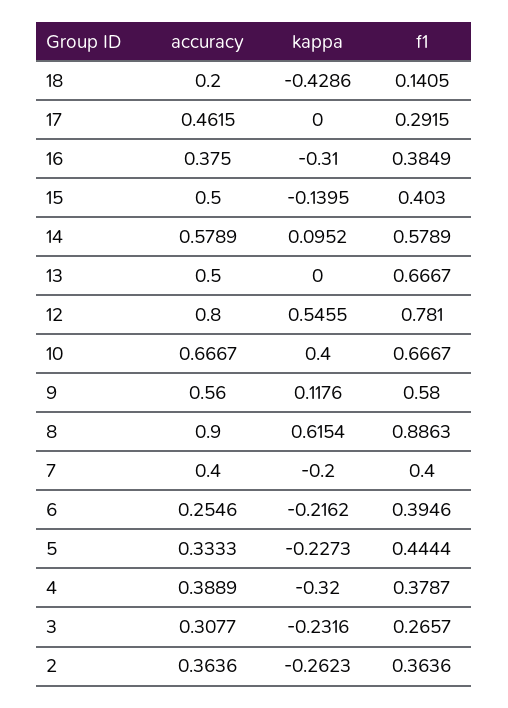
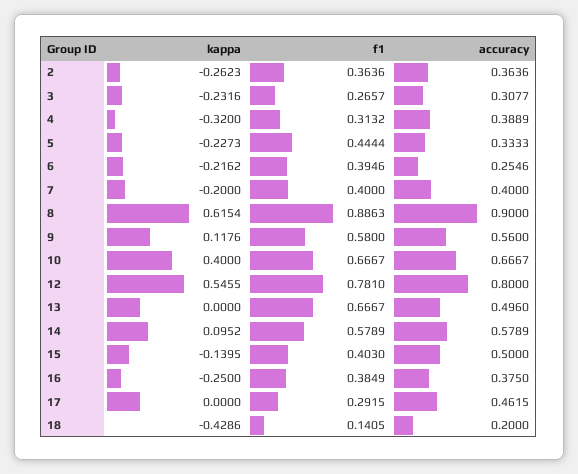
kappa, 16: -0.31 -> -0.25
accuracy, 13: 0.5 -> 0.496
f1, 4: 0.3787 -> 0.3132

